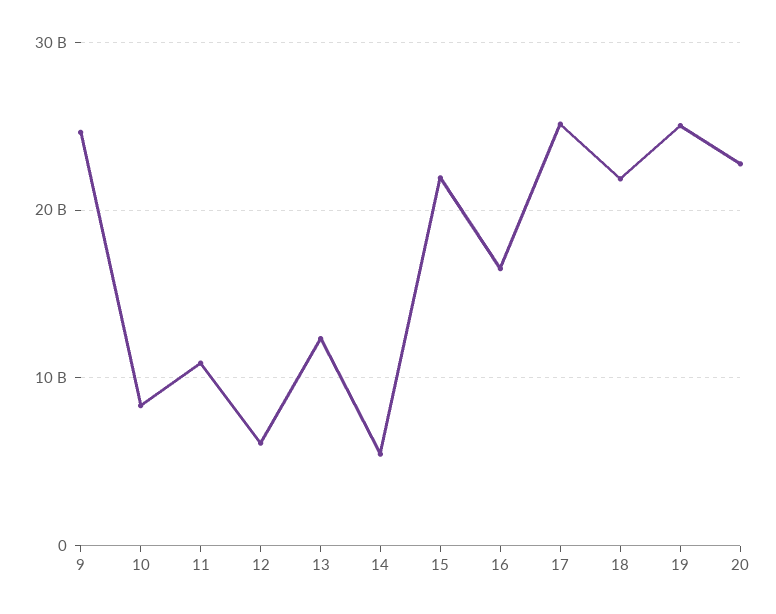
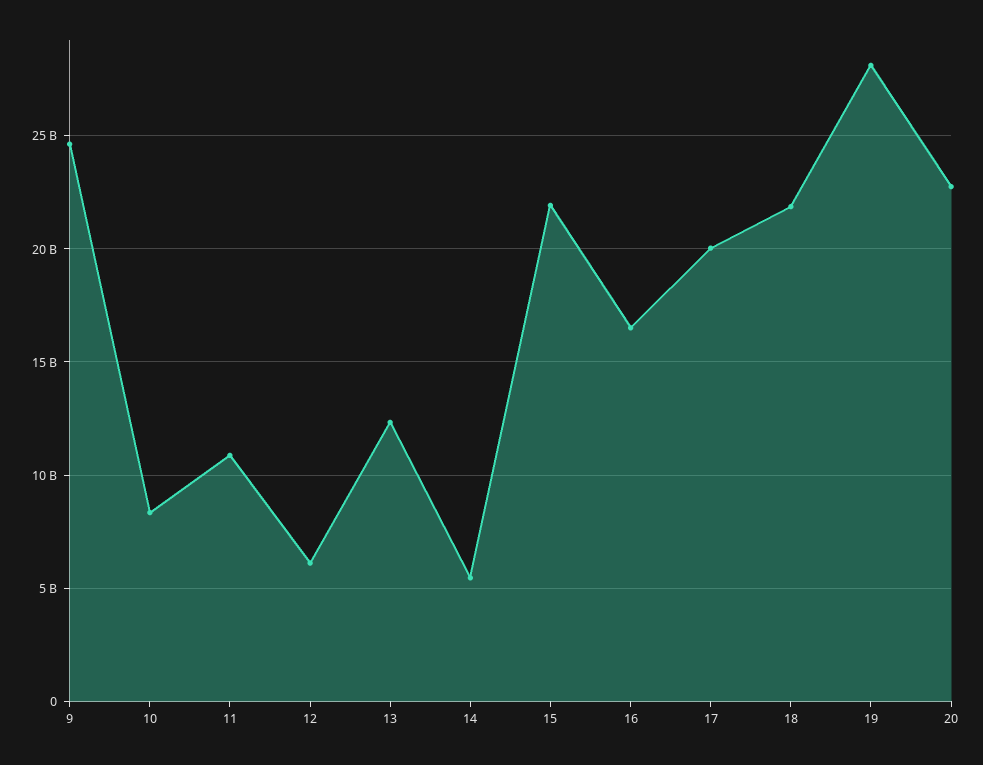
17: 25000000000 -> 20000000000
19: 25000000000 -> 28000000000

